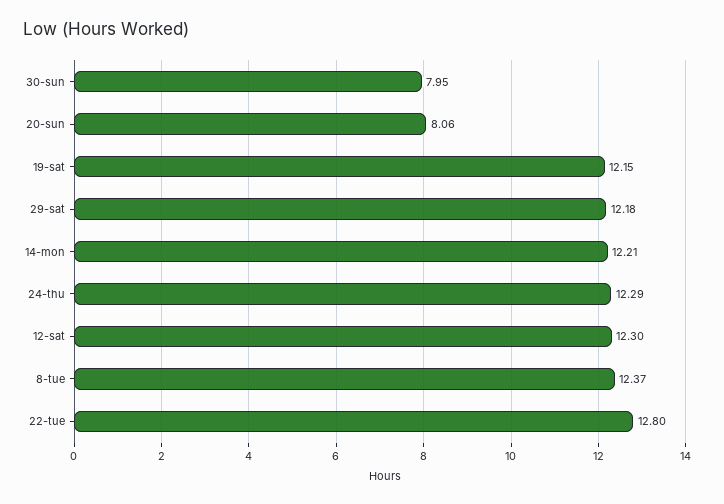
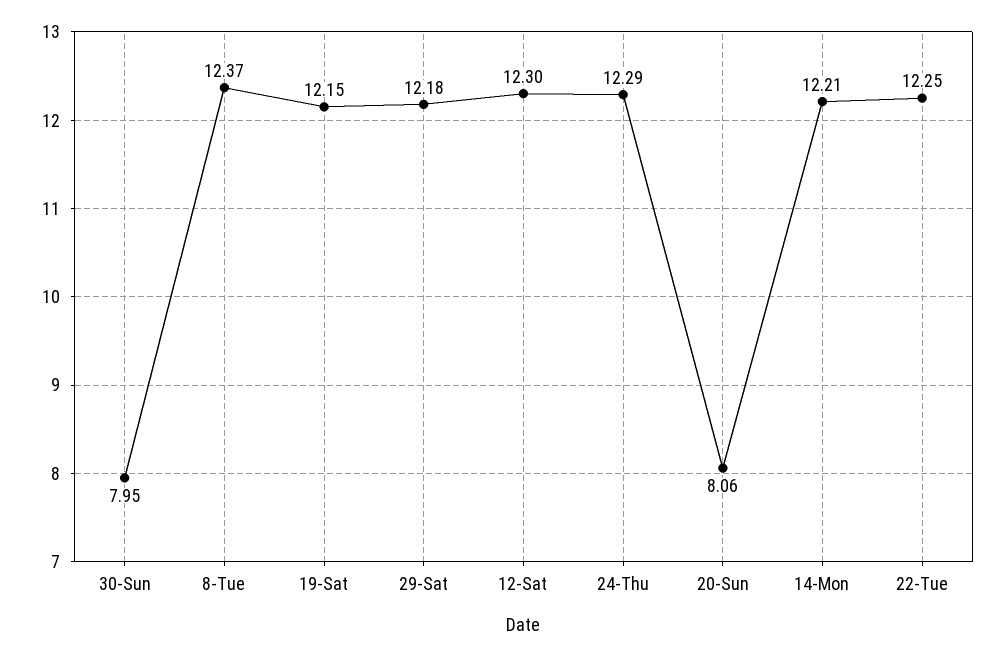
22-tue: 12.8 -> 12.25

